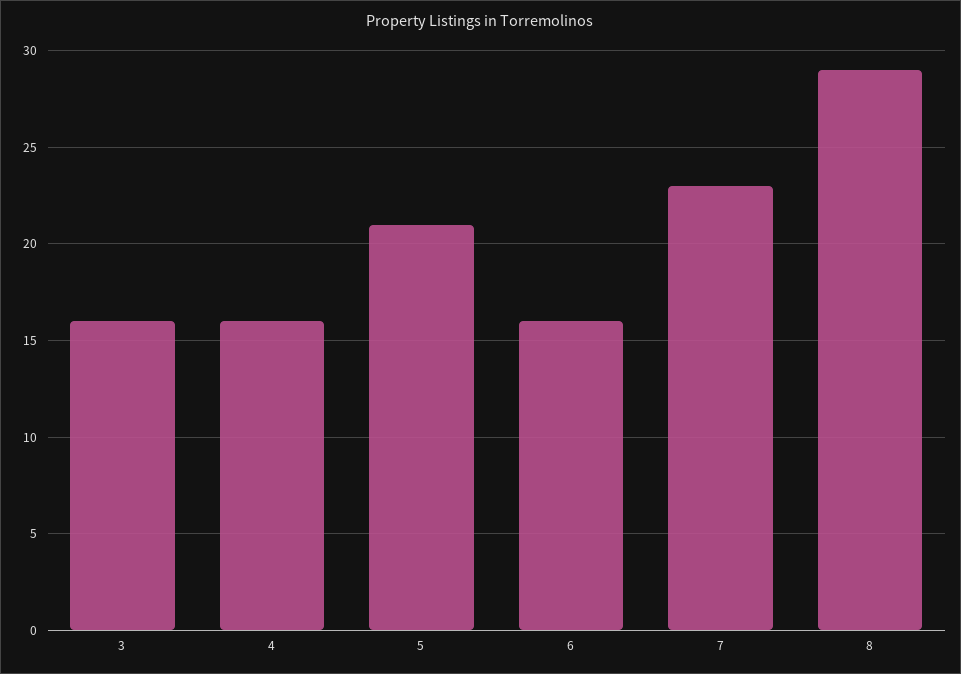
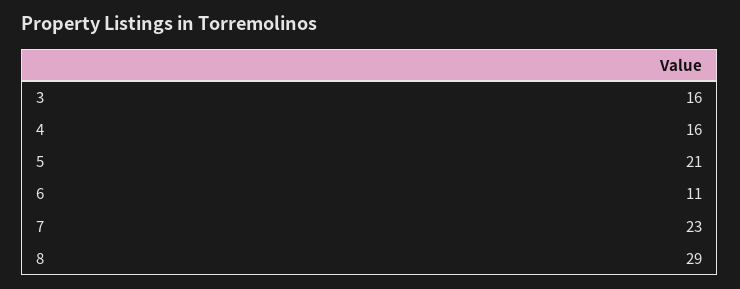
6: 16 -> 11

